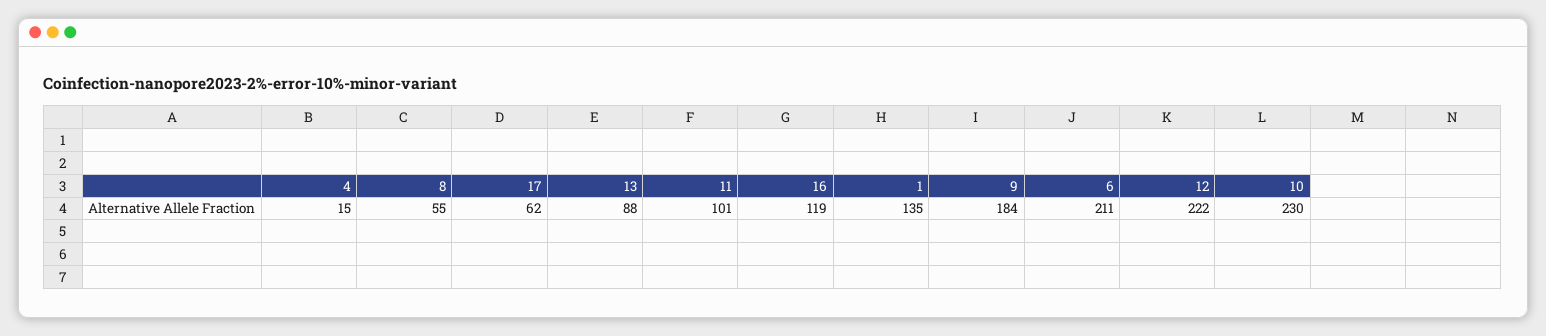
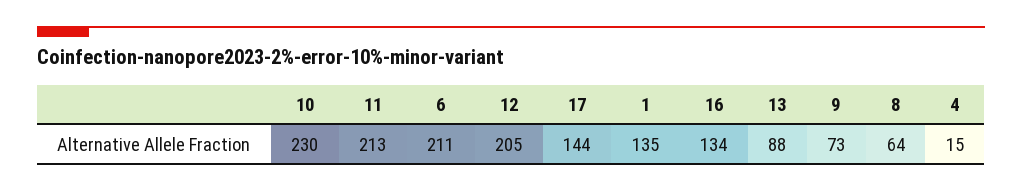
8: 55 -> 64
17: 62 -> 144
11: 101 -> 213
16: 119 -> 134
9: 184 -> 73
12: 222 -> 205

